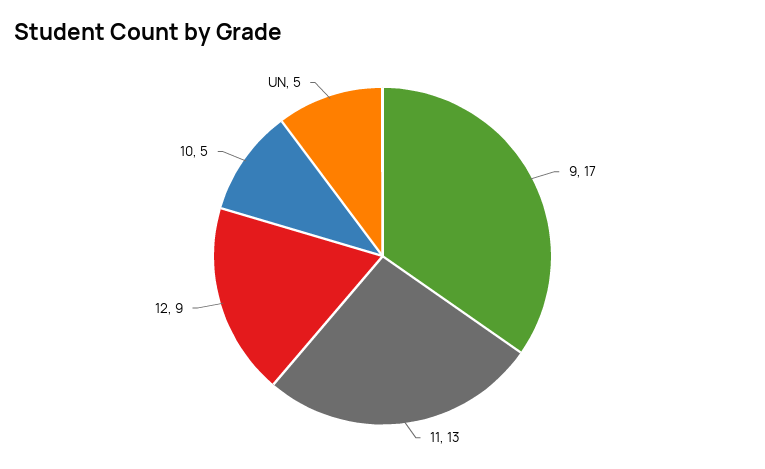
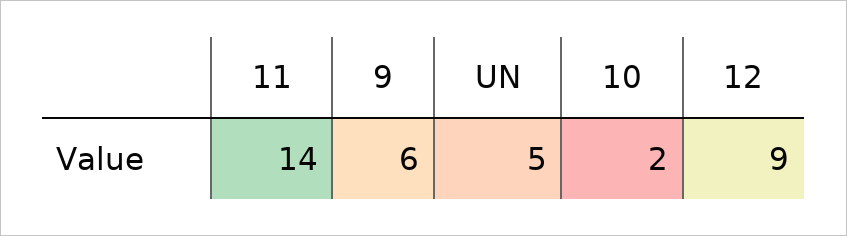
9: 17 -> 6
11: 13 -> 14
10: 5 -> 2

